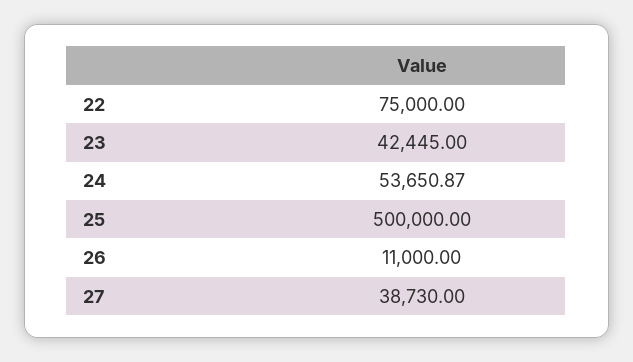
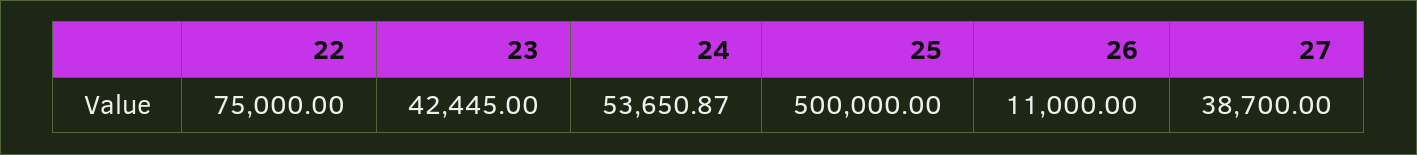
27: 38730 -> 38700

